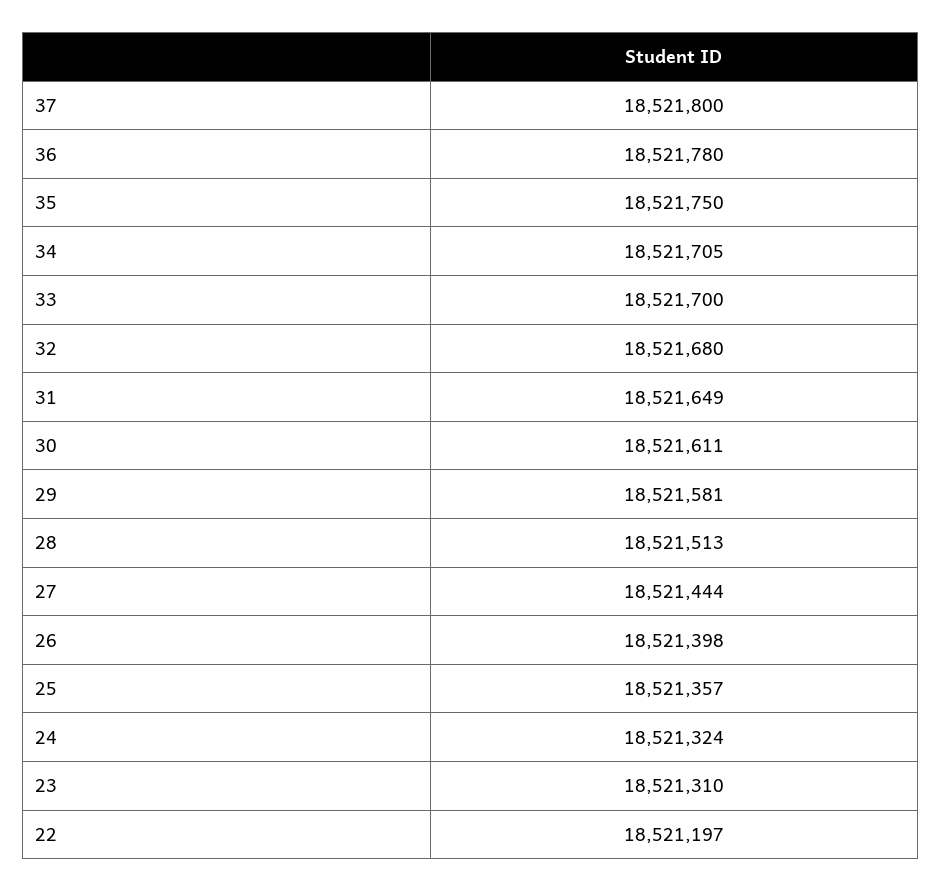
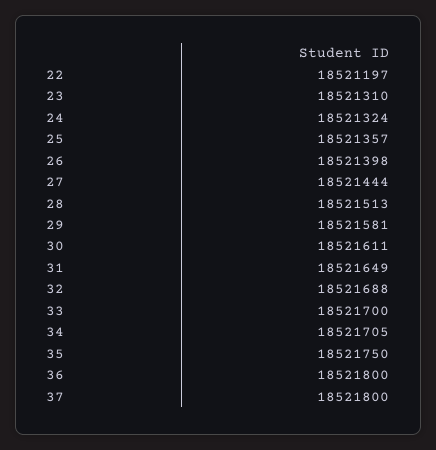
36: 18521780 -> 18521800
32: 18521680 -> 18521688

